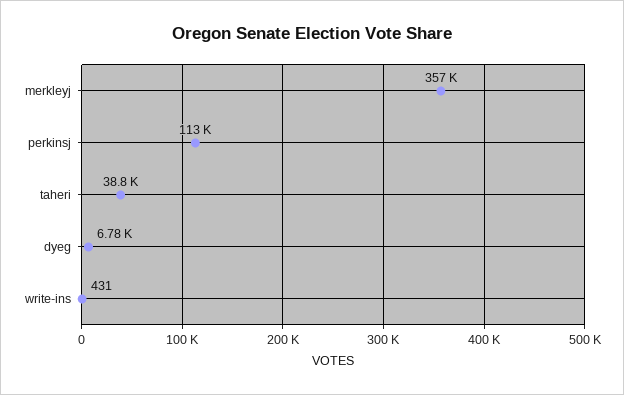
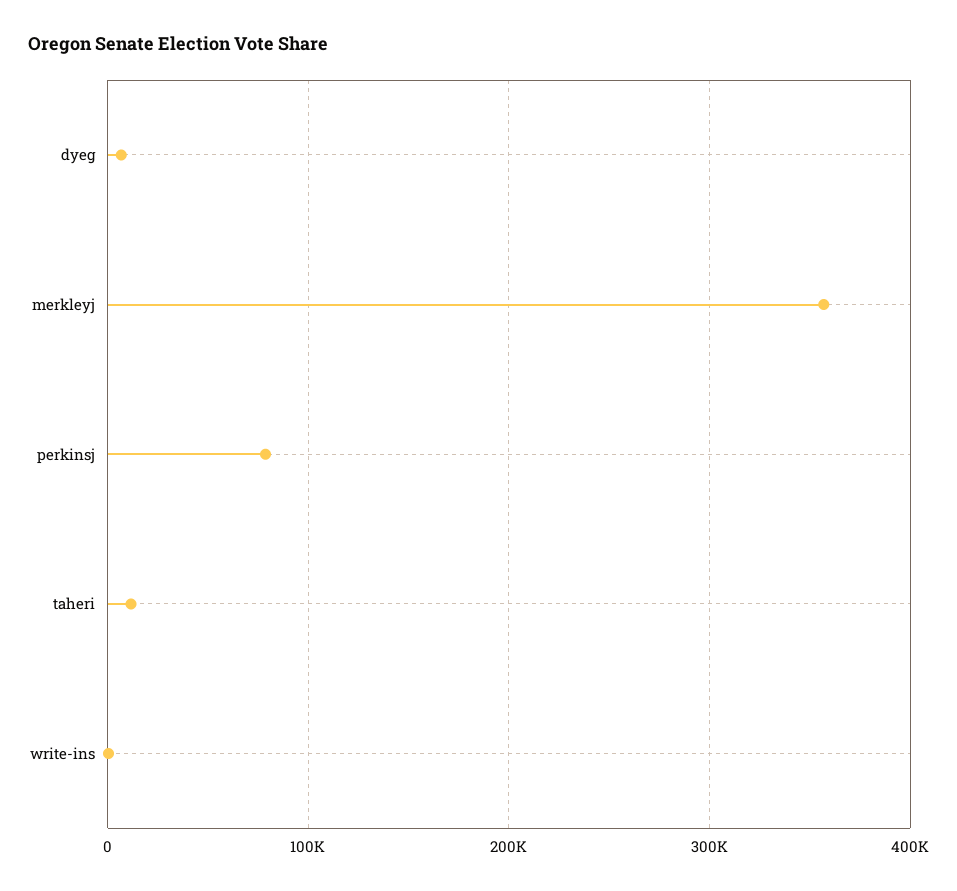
perkinsj: 113000 -> 80000
taheri: 38800 -> 10000

